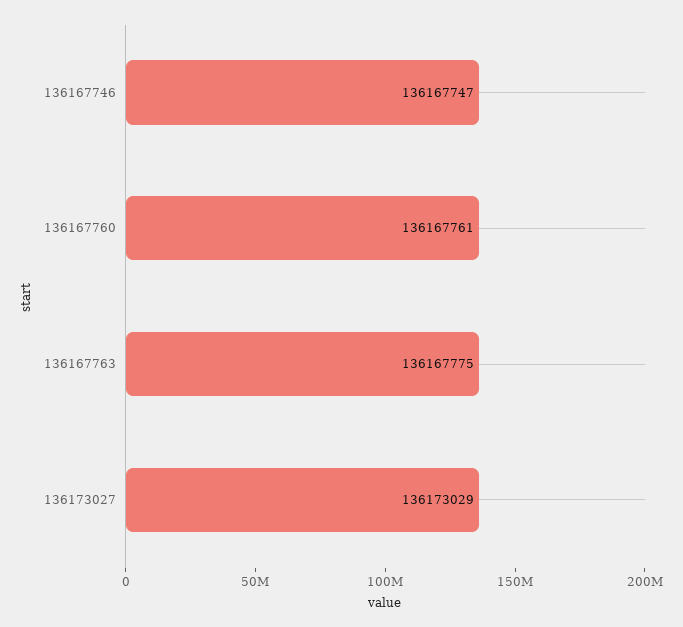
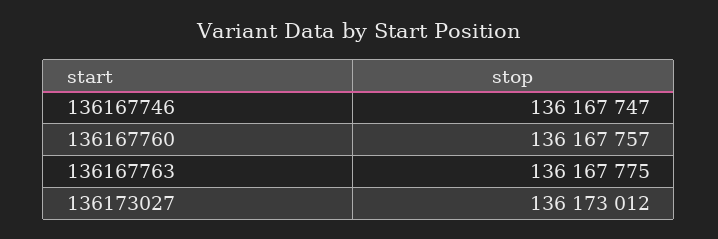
136167760: 136167761 -> 136167757
136173027: 136173029 -> 136173012

